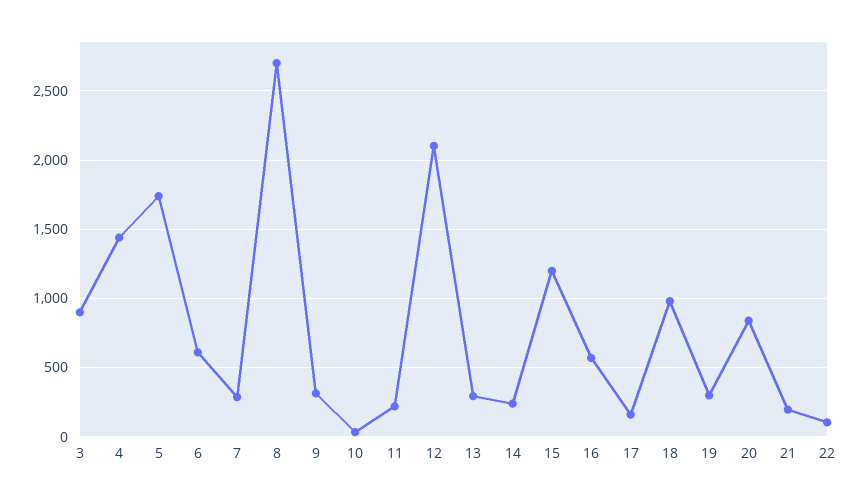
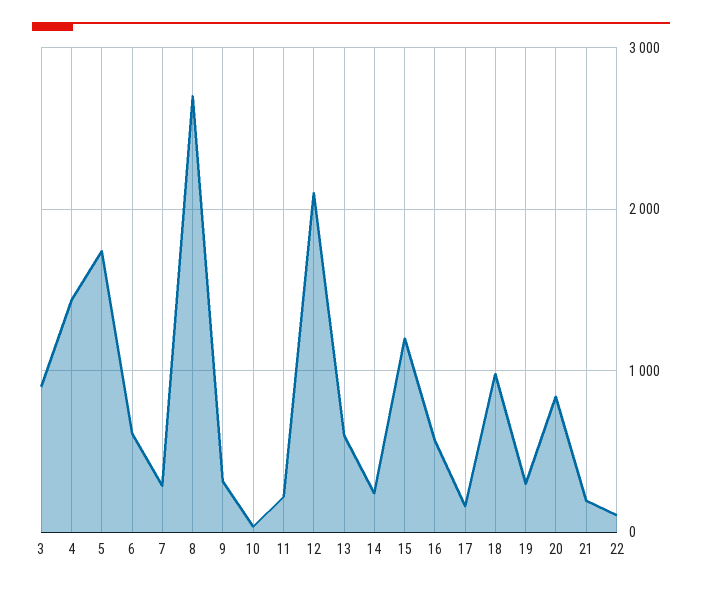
13: 300 -> 600

